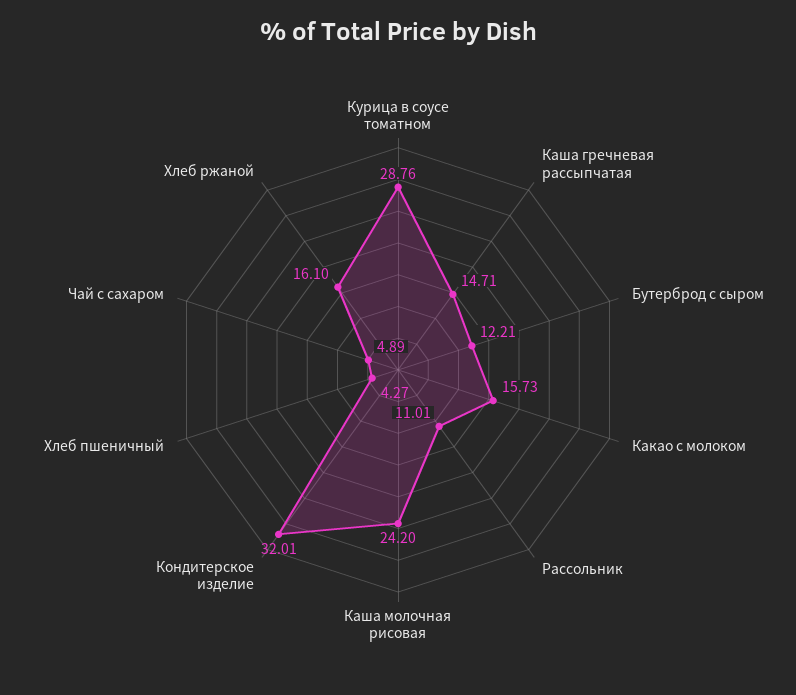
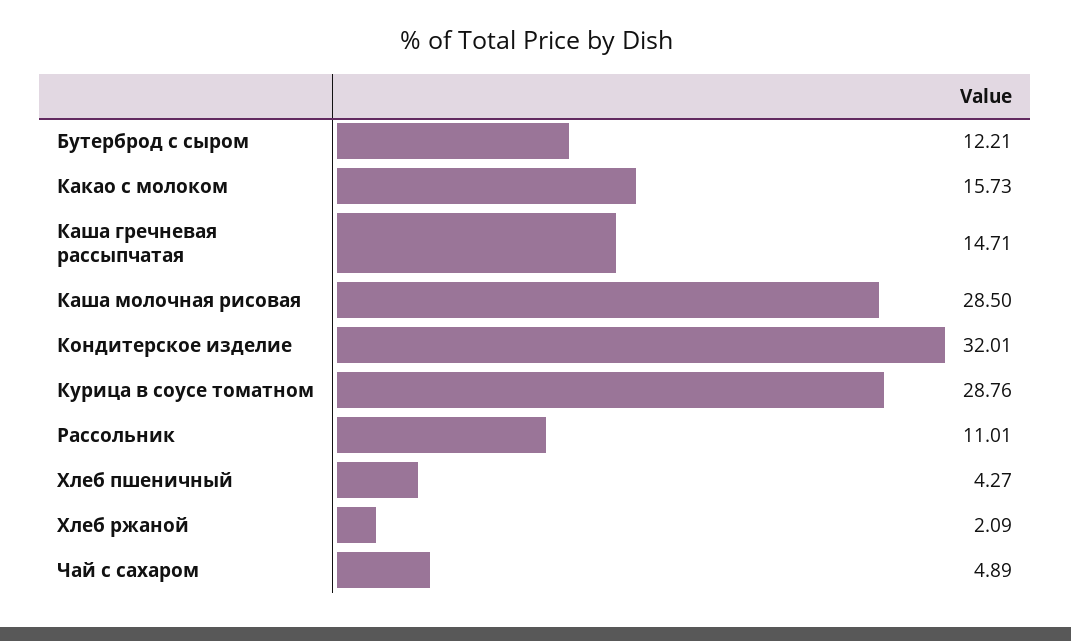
Каша молочная рисовая: 24.2 -> 28.5
Хлеб ржаной: 16.1 -> 2.09

